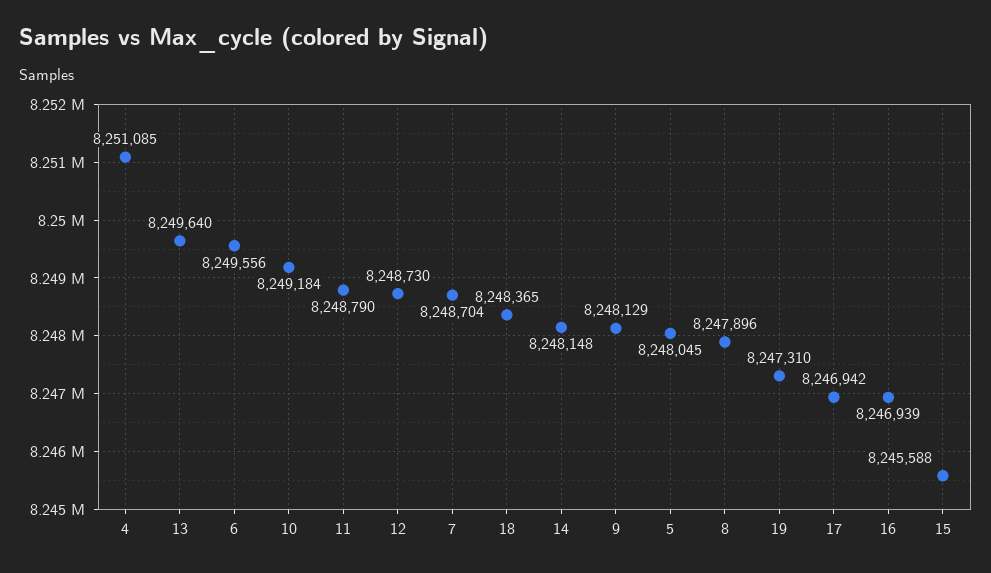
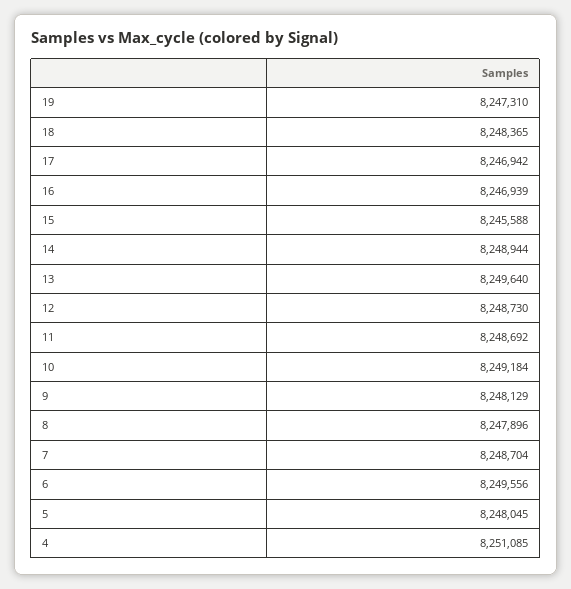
11: 8248790 -> 8248692
14: 8248148 -> 8248944

